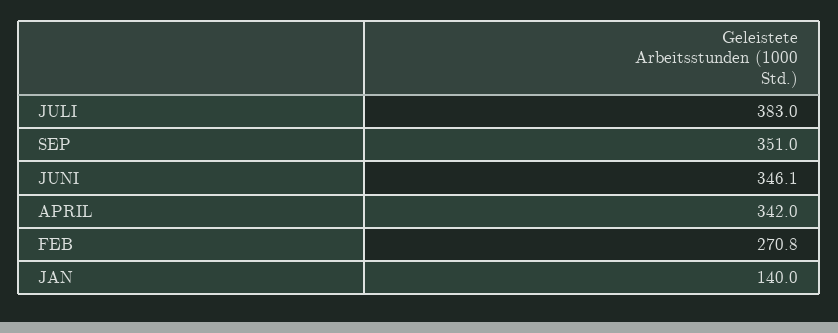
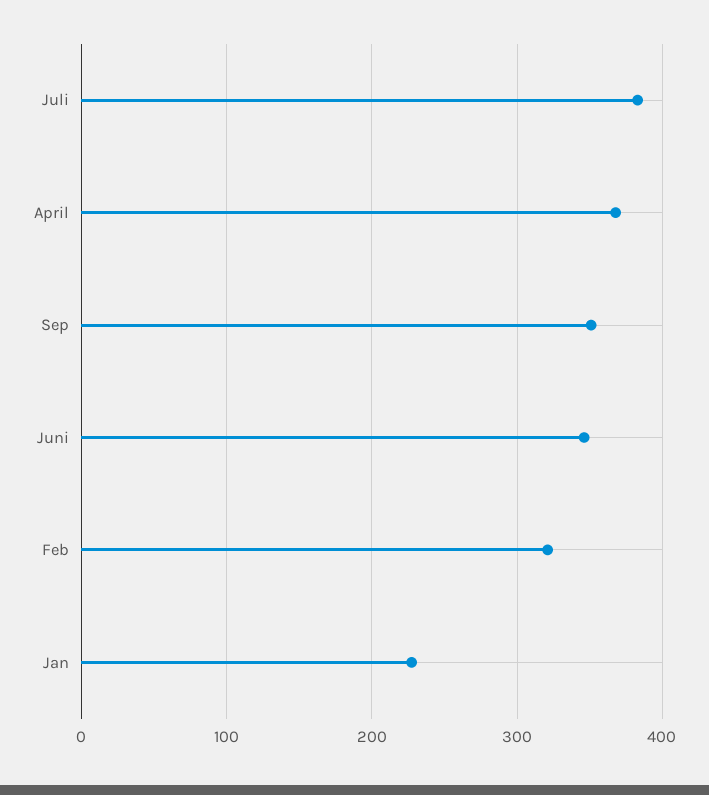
APRIL: 342 -> 370
FEB: 270.8 -> 320
JAN: 140 -> 230

